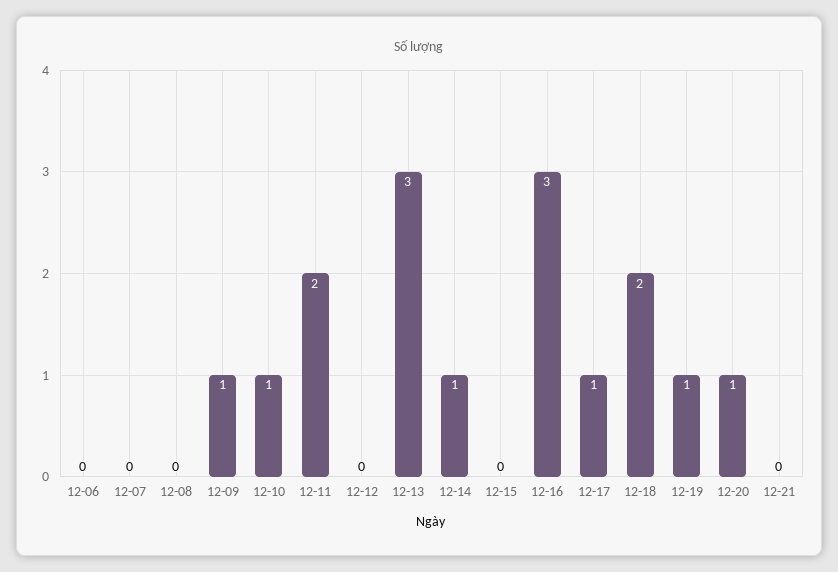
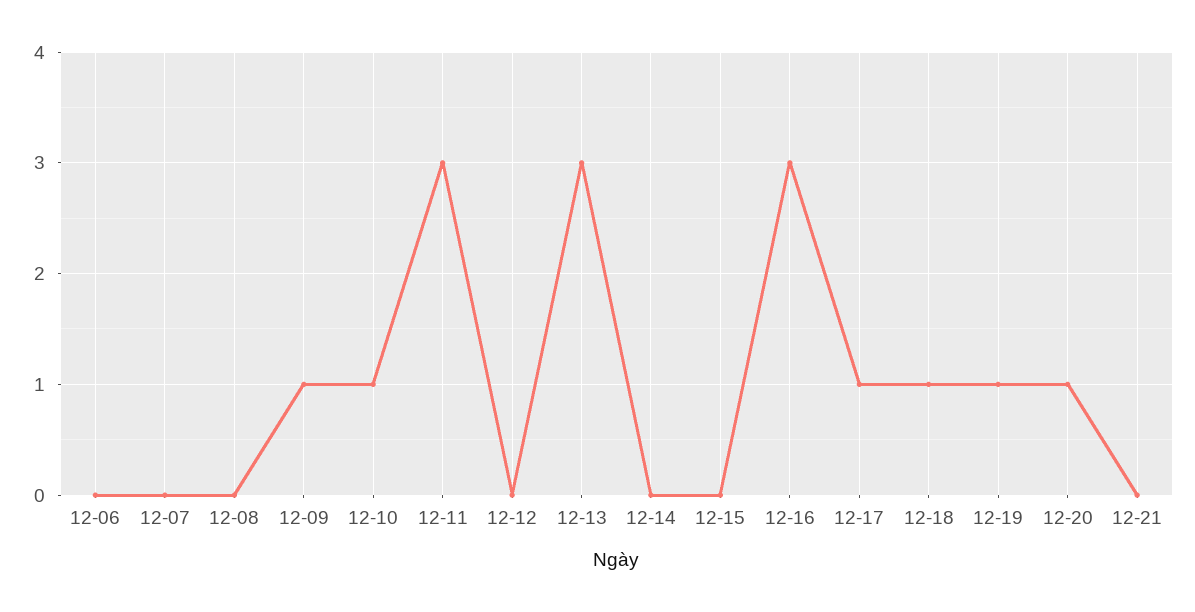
12-11: 2 -> 3
12-14: 1 -> 0
12-18: 2 -> 1

